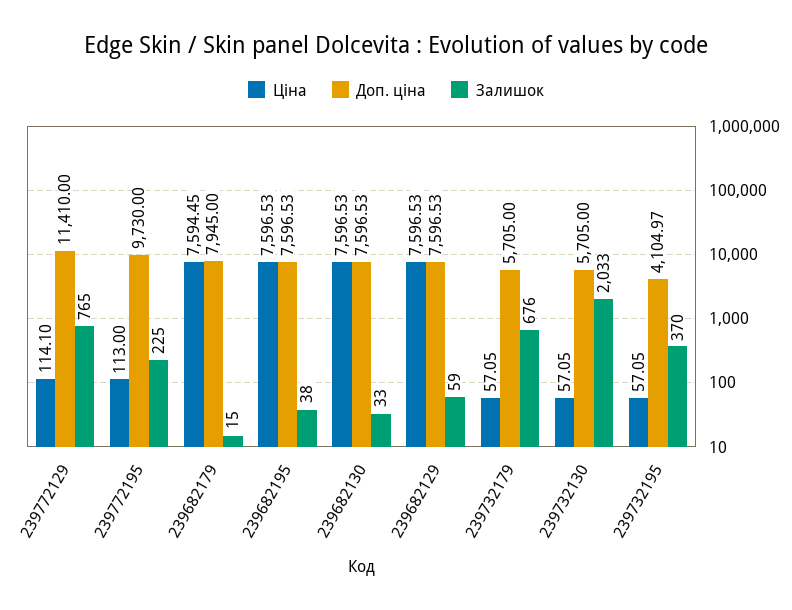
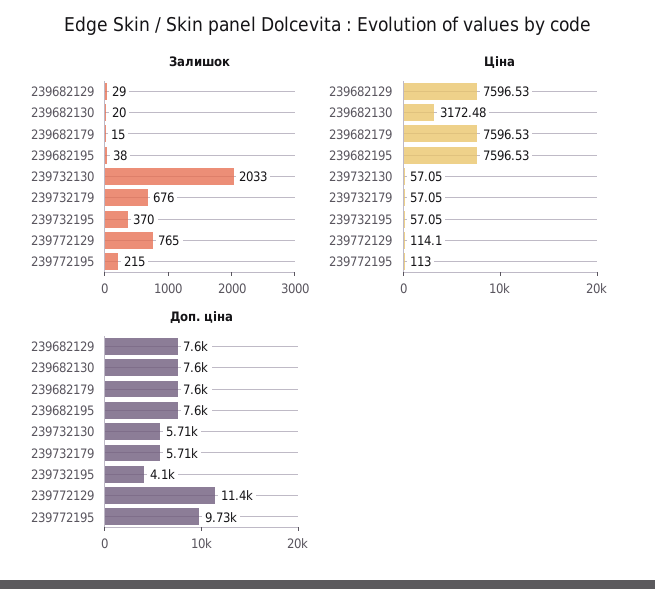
Залишок, 239772195: 225 -> 215
Ціна, 239682179: 7594.45 -> 7596.53
Доп. ціна, 239682179: 7945 -> 7600
Ціна, 239682130: 7596.53 -> 3172.48
Залишок, 239682130: 33 -> 20
Залишок, 239682129: 59 -> 29

